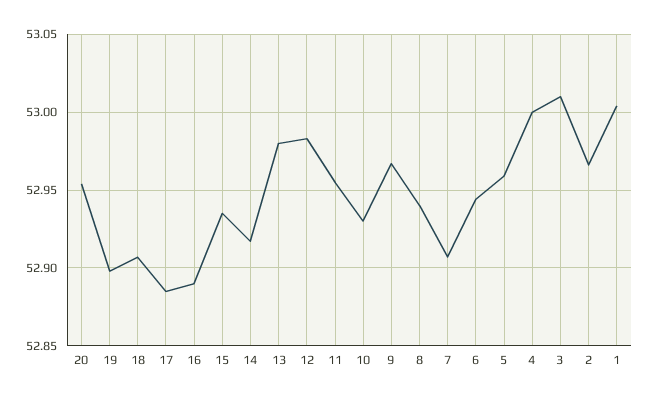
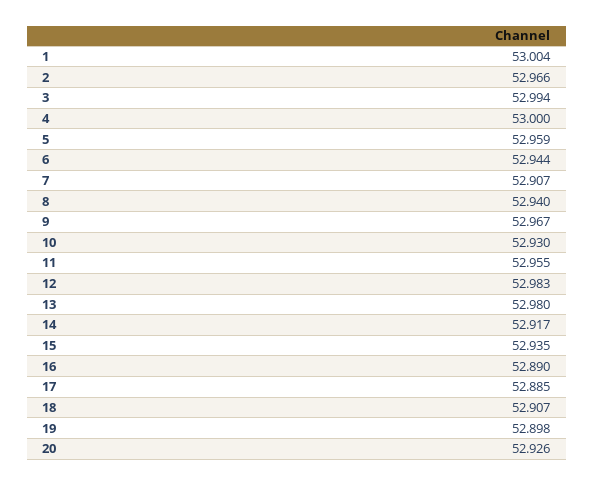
20: 52.955 -> 52.926
3: 53.01 -> 52.994

